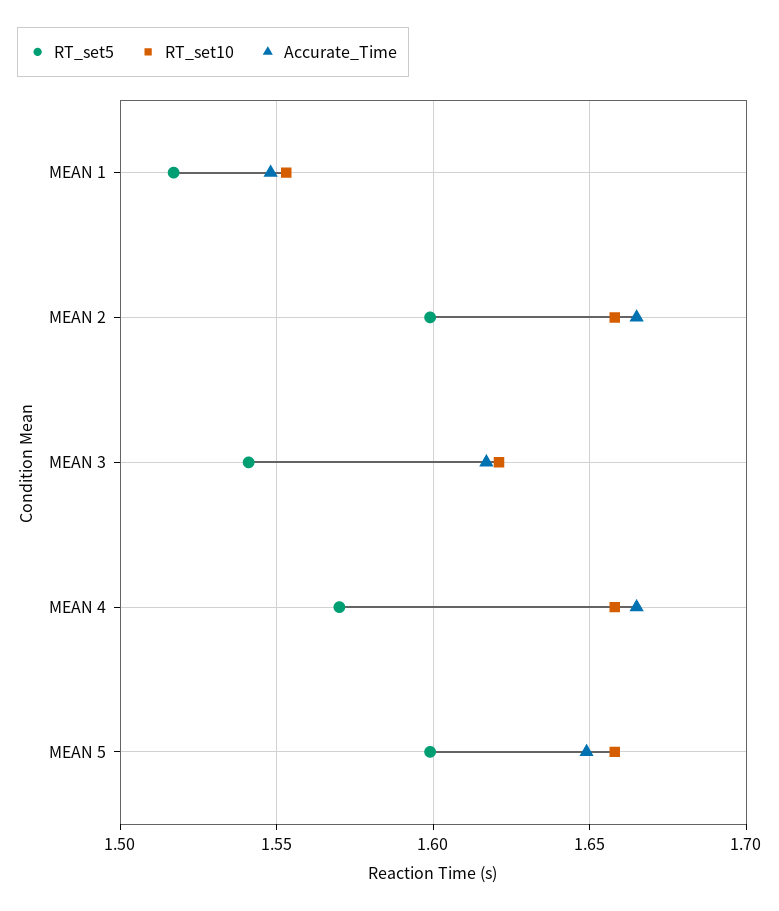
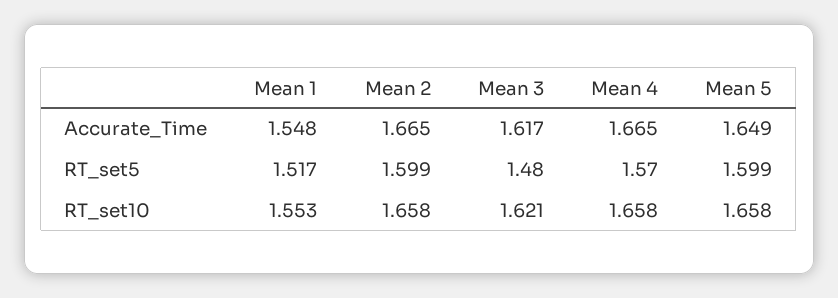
RT_set5, MEAN 3: 1.54 -> 1.48

